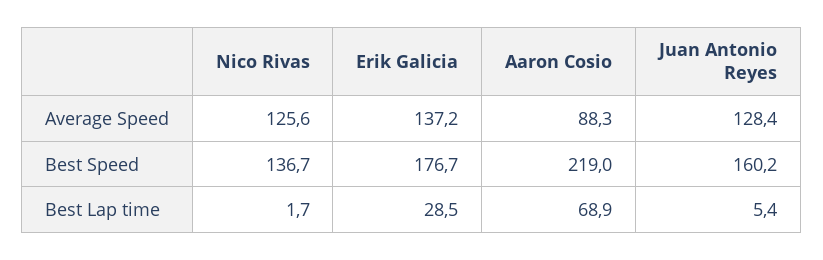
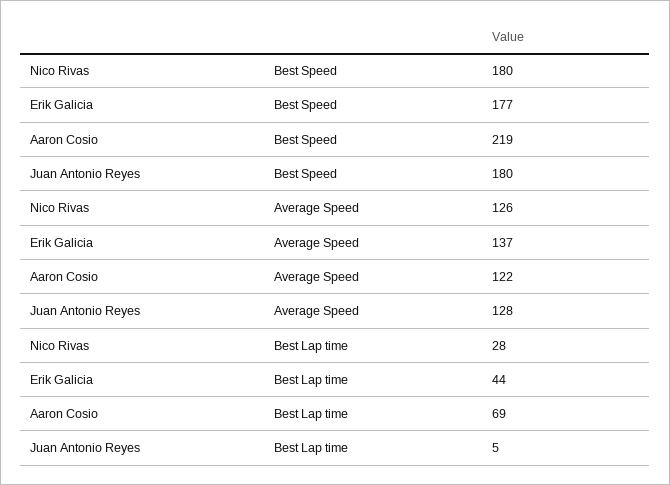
Aaron Cosio, Average Speed: 88.3 -> 122
Nico Rivas, Best Speed: 136.7 -> 180
Juan Antonio Reyes, Best Speed: 160.2 -> 180
Nico Rivas, Best Lap time: 1.7 -> 28
Erik Galicia, Best Lap time: 28.5 -> 44

